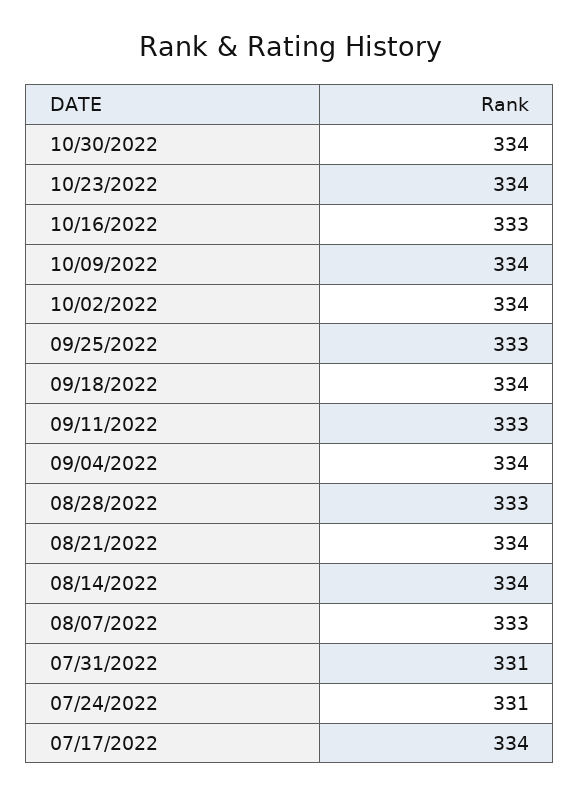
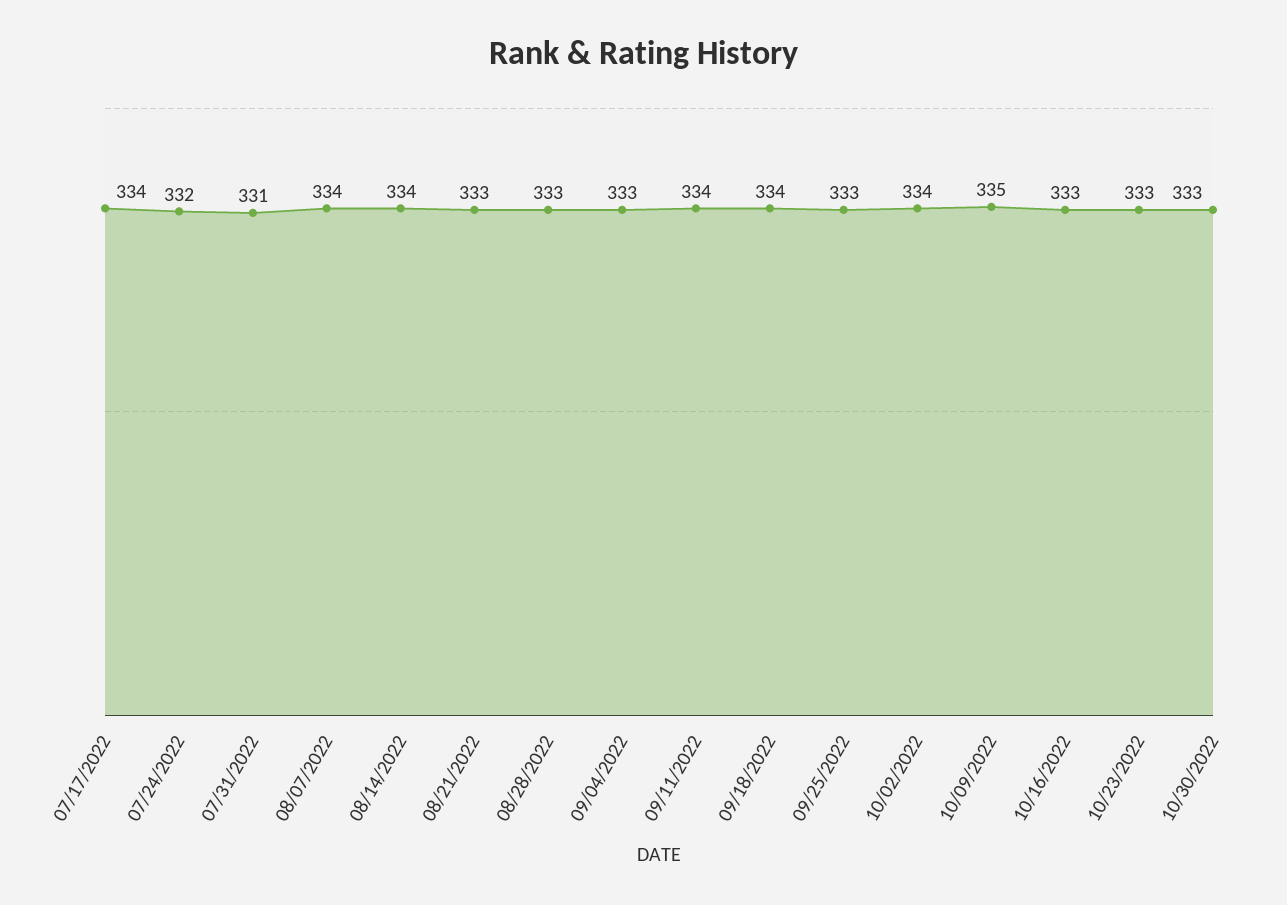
10/30/2022: 334 -> 333
10/23/2022: 334 -> 333
10/09/2022: 334 -> 335
09/11/2022: 333 -> 334
09/04/2022: 334 -> 333
08/21/2022: 334 -> 333
08/07/2022: 333 -> 334
07/24/2022: 331 -> 332

